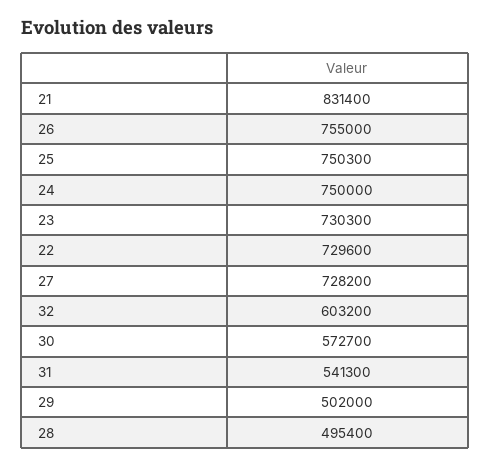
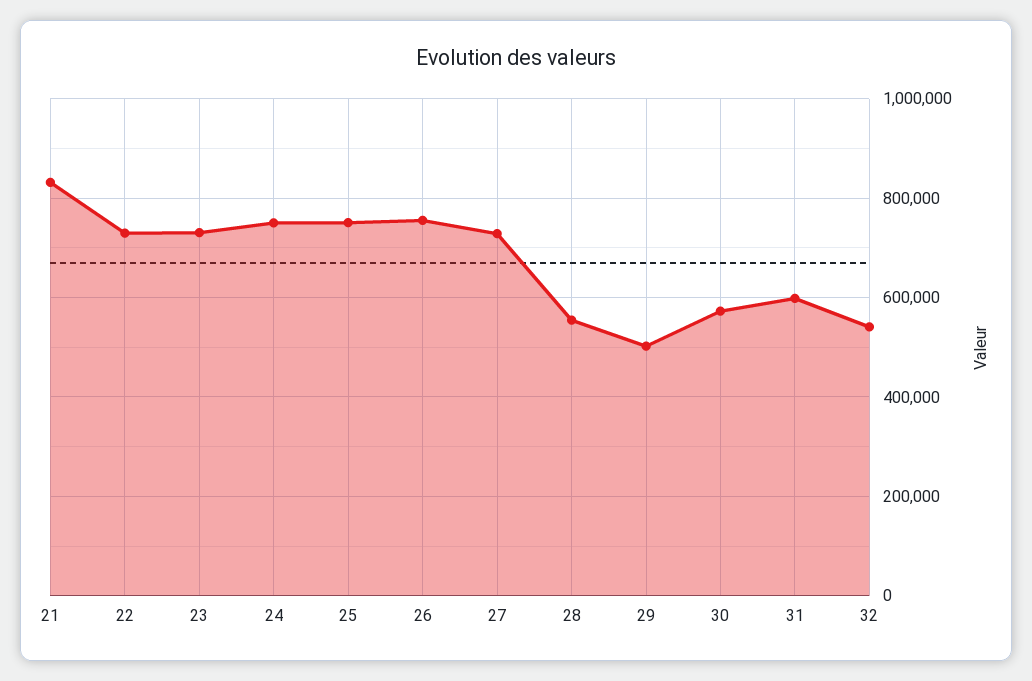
32: 603200 -> 540000
31: 541300 -> 600000
28: 495400 -> 560000

